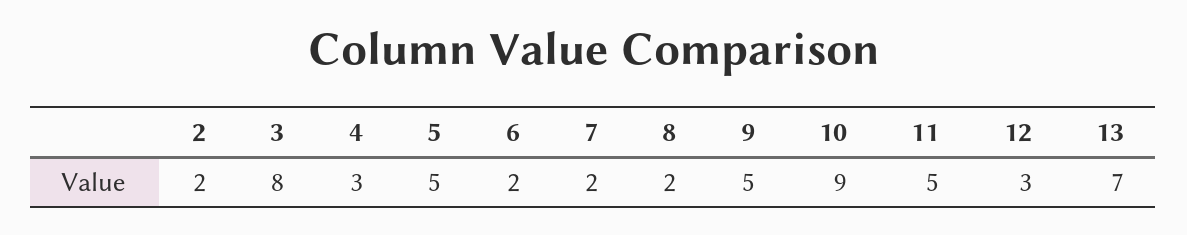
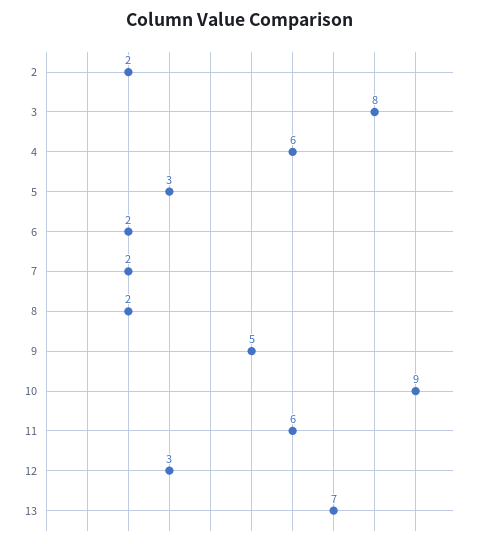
4: 3 -> 6
5: 5 -> 3
11: 5 -> 6

